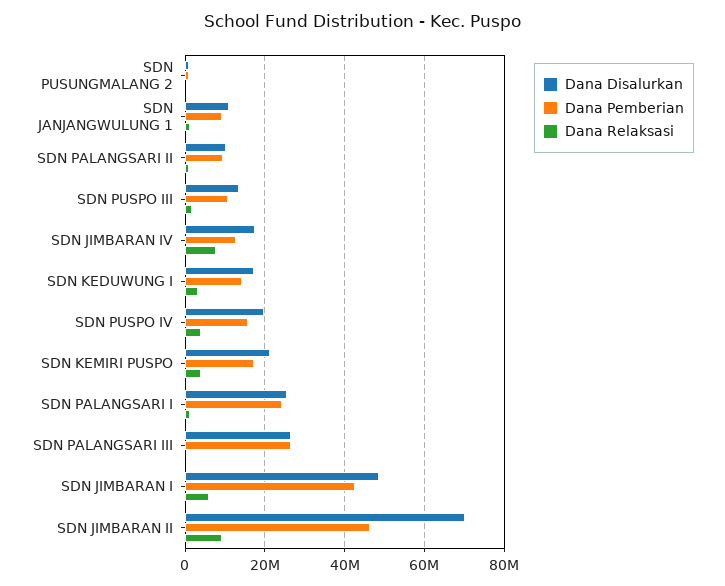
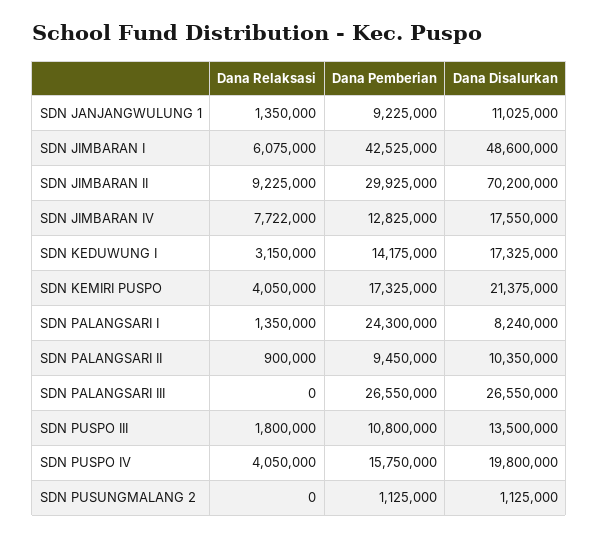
Dana Disalurkan, SDN PALANGSARI I: 26000000 -> 8240000
Dana Pemberian, SDN JIMBARAN II: 46000000 -> 29925000

